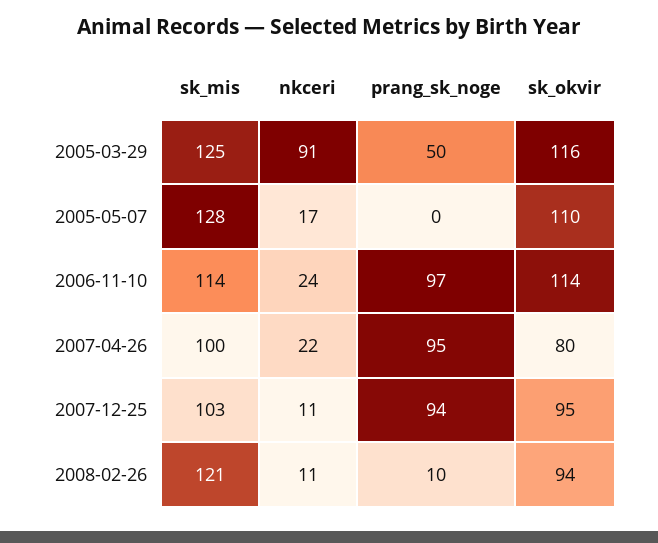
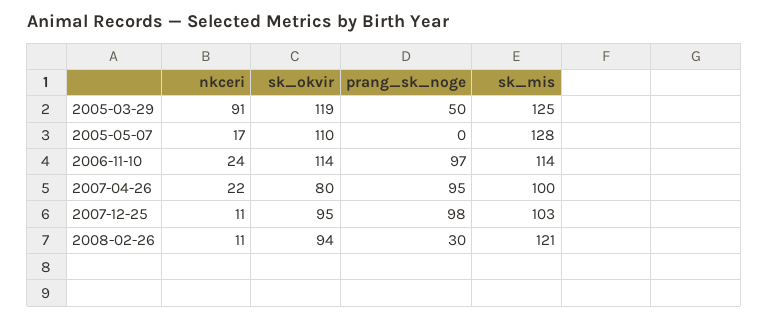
sk_okvir, 2005-03-29: 116 -> 119
prang_sk_noge, 2007-12-25: 94 -> 98
prang_sk_noge, 2008-02-26: 10 -> 30

